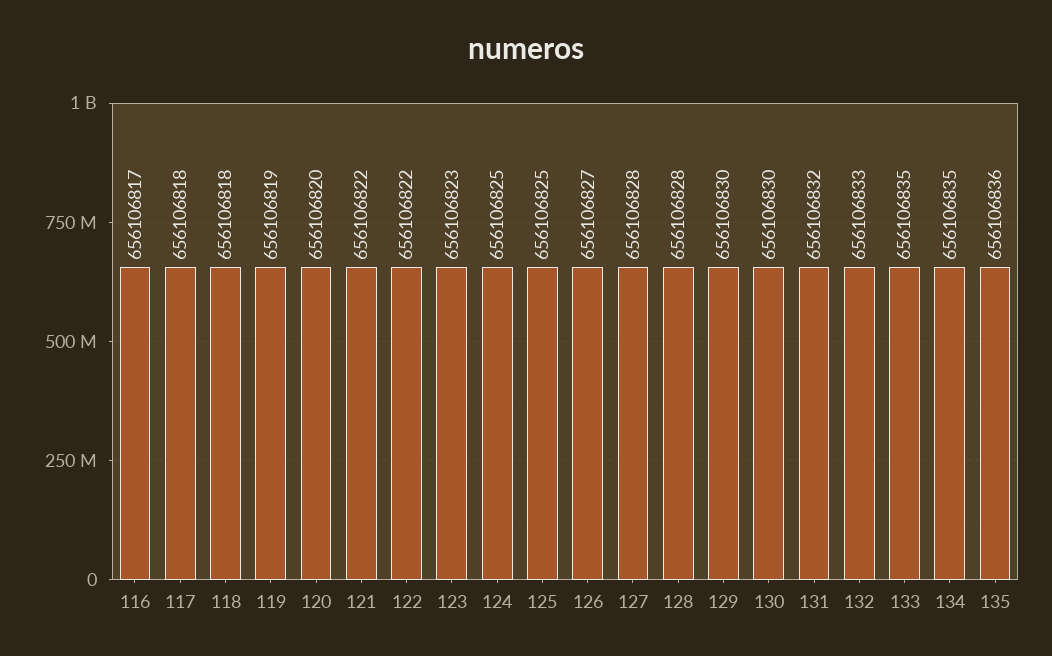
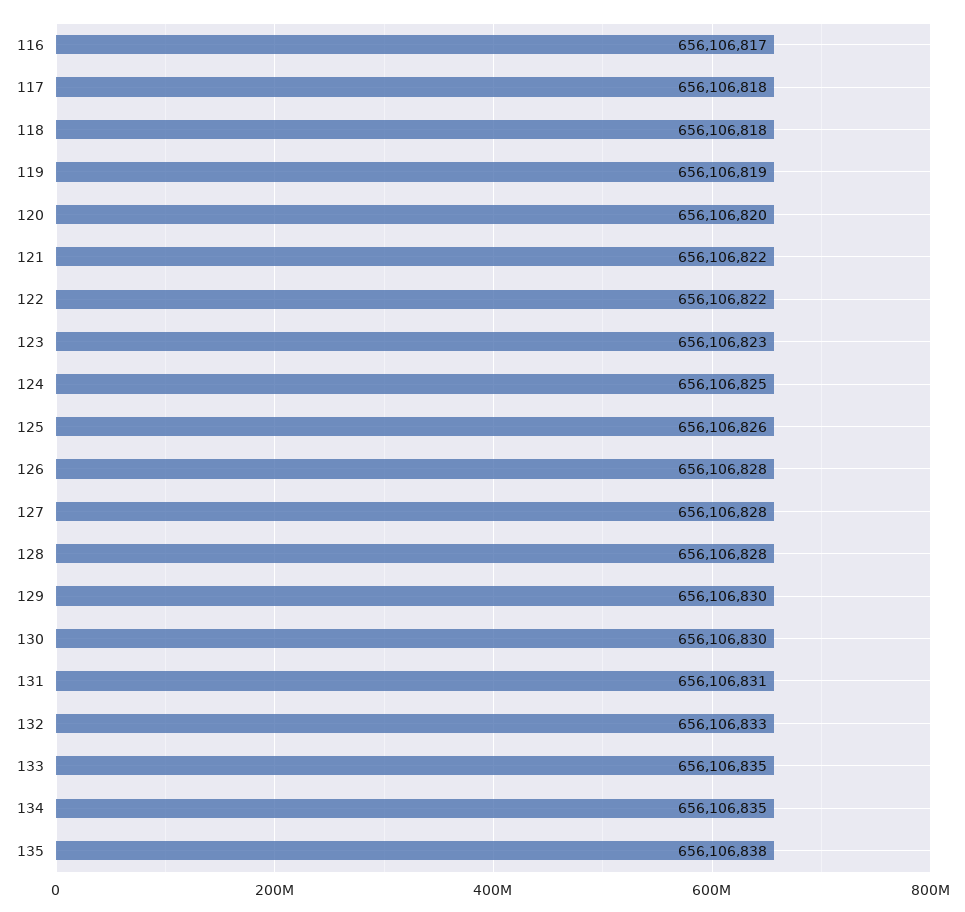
125: 656106825 -> 656106826
126: 656106827 -> 656106828
131: 656106832 -> 656106831
135: 656106836 -> 656106838

